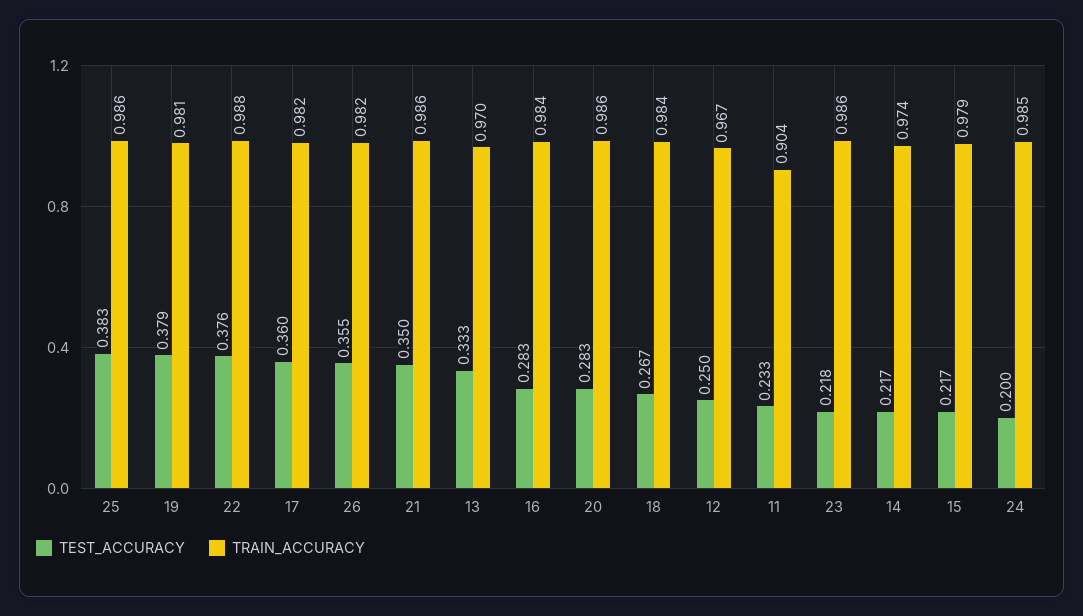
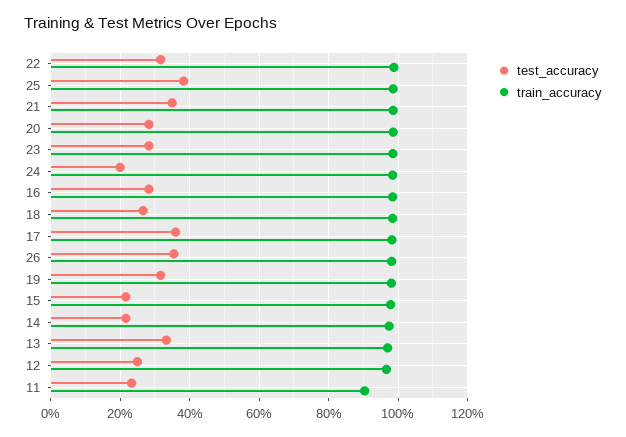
TEST_ACCURACY, 19: 0.379 -> 0.32
TEST_ACCURACY, 22: 0.376 -> 0.32
TEST_ACCURACY, 23: 0.218 -> 0.28

